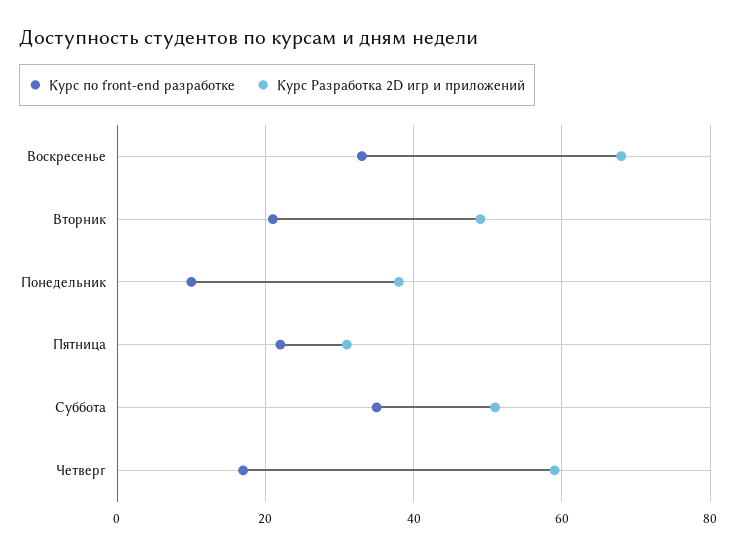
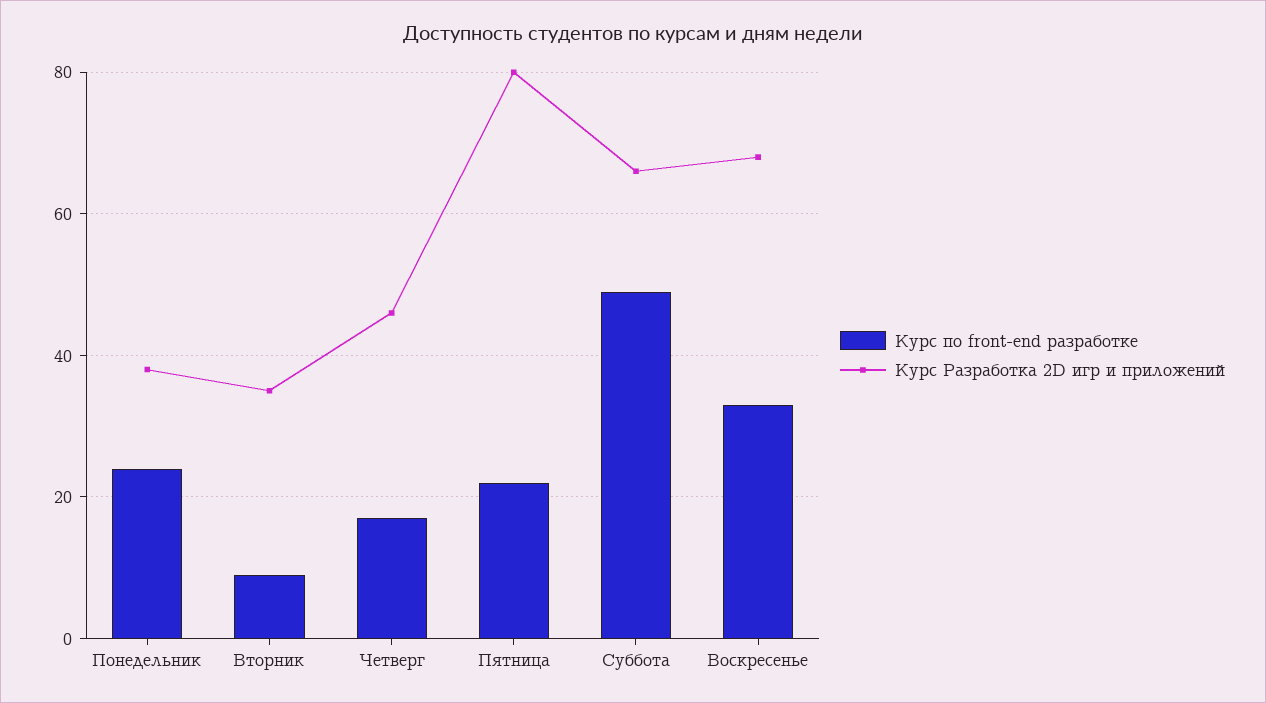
Курс по front-end разработке, Вторник: 20 -> 10
Курс Разработка 2D игр и приложений, Вторник: 50 -> 35
Курс по front-end разработке, Понедельник: 10 -> 25
Курс Разработка 2D игр и приложений, Пятница: 30 -> 80
Курс по front-end разработке, Суббота: 35 -> 50
Курс Разработка 2D игр и приложений, Суббота: 50 -> 65
Курс Разработка 2D игр и приложений, Четверг: 60 -> 45

